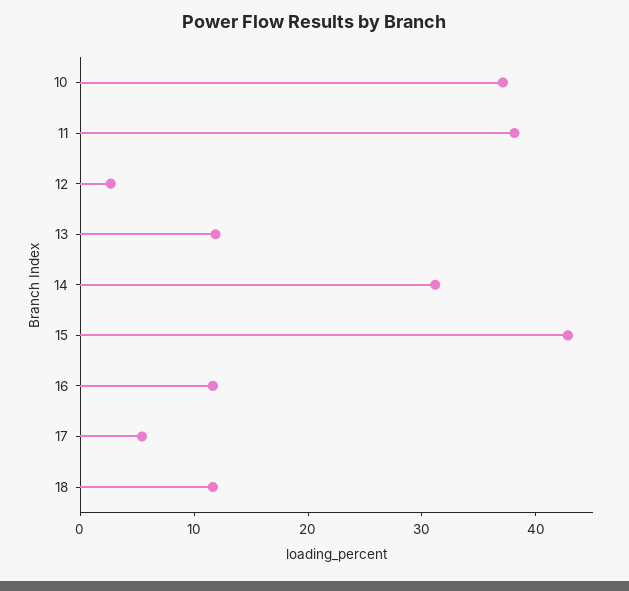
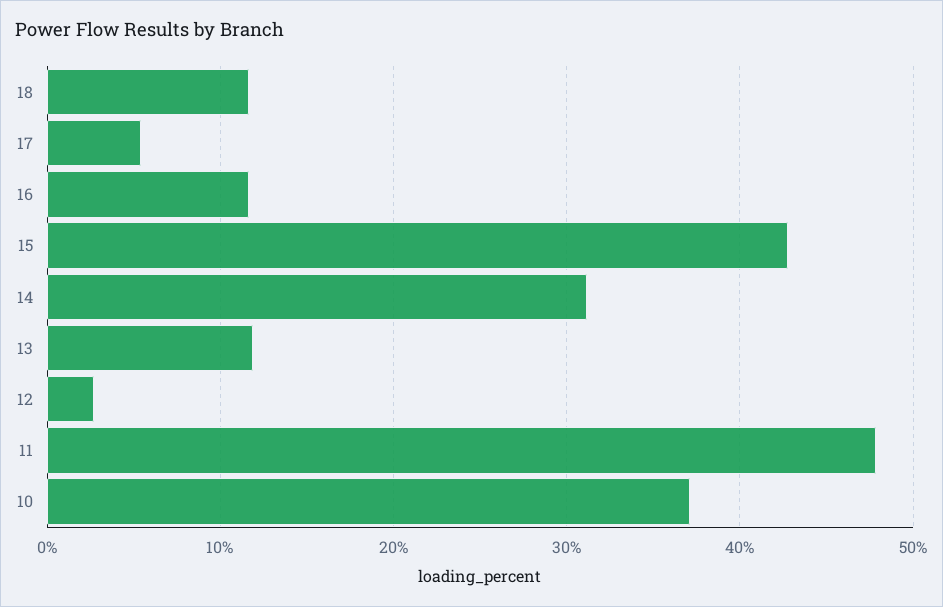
11: 38 -> 48

